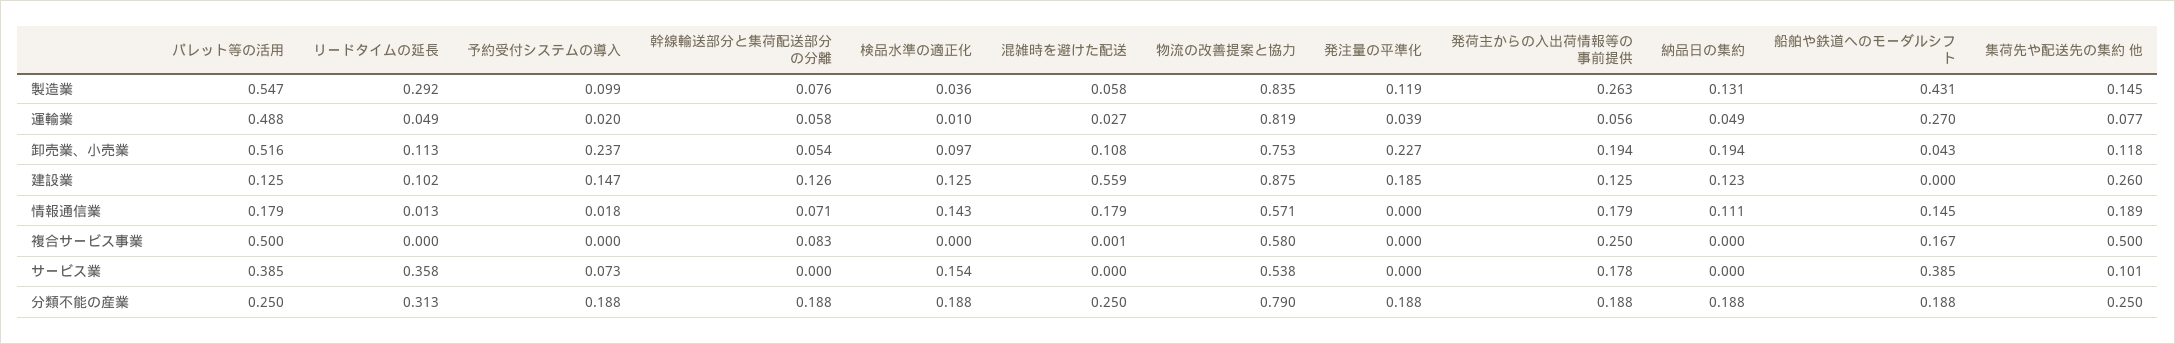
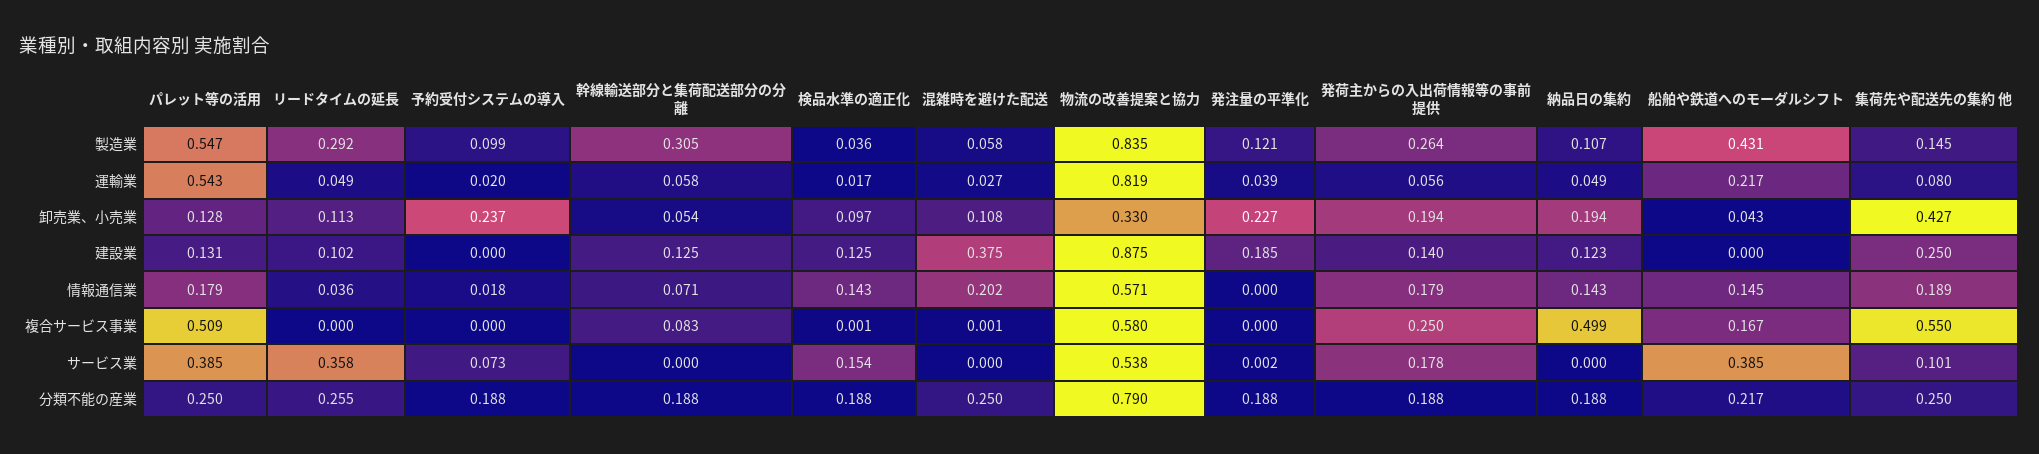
幹線輸送部分と集荷配送部分の分離, 製造業: 0.076 -> 0.305
発注量の平準化, 製造業: 0.119 -> 0.121
発荷主からの入出荷情報等の事前提供, 製造業: 0.263 -> 0.264
納品日の集約, 製造業: 0.131 -> 0.107
パレット等の活用, 運輸業: 0.488 -> 0.543
検品水準の適正化, 運輸業: 0.01 -> 0.017
船舶や鉄道へのモーダルシフト, 運輸業: 0.27 -> 0.217
集荷先や配送先の集約 他, 運輸業: 0.077 -> 0.08
パレット等の活用, 卸売業、小売業: 0.516 -> 0.128
物流の改善提案と協力, 卸売業、小売業: 0.753 -> 0.33
集荷先や配送先の集約 他, 卸売業、小売業: 0.118 -> 0.427
パレット等の活用, 建設業: 0.125 -> 0.131
予約受付システムの導入, 建設業: 0.147 -> 0
幹線輸送部分と集荷配送部分の分離, 建設業: 0.126 -> 0.125
混雑時を避けた配送, 建設業: 0.559 -> 0.375
発荷主からの入出荷情報等の事前提供, 建設業: 0.125 -> 0.14
集荷先や配送先の集約 他, 建設業: 0.26 -> 0.25
リードタイムの延長, 情報通信業: 0.013 -> 0.036
混雑時を避けた配送, 情報通信業: 0.179 -> 0.202
納品日の集約, 情報通信業: 0.111 -> 0.143
パレット等の活用, 複合サービス事業: 0.5 -> 0.509
検品水準の適正化, 複合サービス事業: 0 -> 0.001
納品日の集約, 複合サービス事業: 0 -> 0.499
集荷先や配送先の集約 他, 複合サービス事業: 0.5 -> 0.55
発注量の平準化, サービス業: 0 -> 0.002
リードタイムの延長, 分類不能の産業: 0.313 -> 0.255
船舶や鉄道へのモーダルシフト, 分類不能の産業: 0.188 -> 0.217

